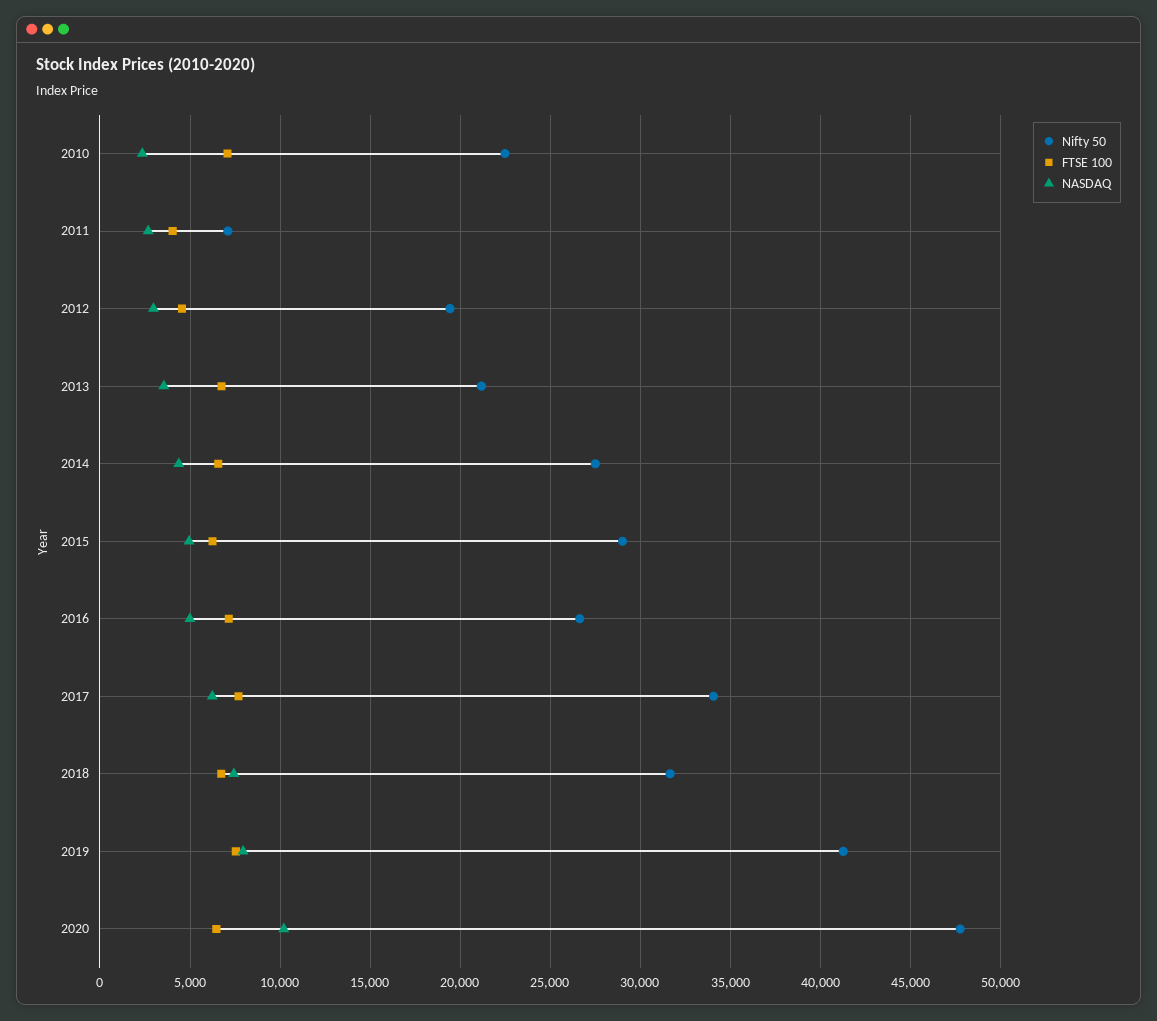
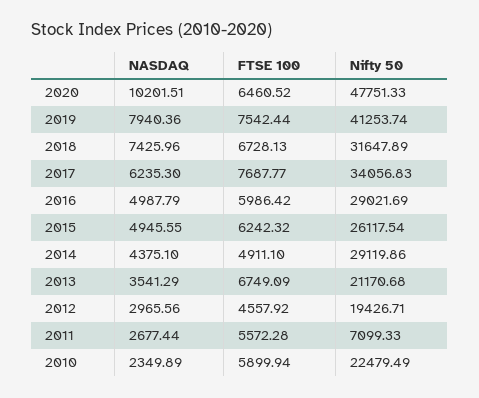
FTSE 100, 2010: 7000 -> 5899.94
FTSE 100, 2011: 4000 -> 5572.28
Nifty 50, 2014: 27500 -> 29119.86
FTSE 100, 2014: 6500 -> 4911.1
Nifty 50, 2015: 29000 -> 26117.54
Nifty 50, 2016: 26500 -> 29021.69
FTSE 100, 2016: 7000 -> 5986.42

